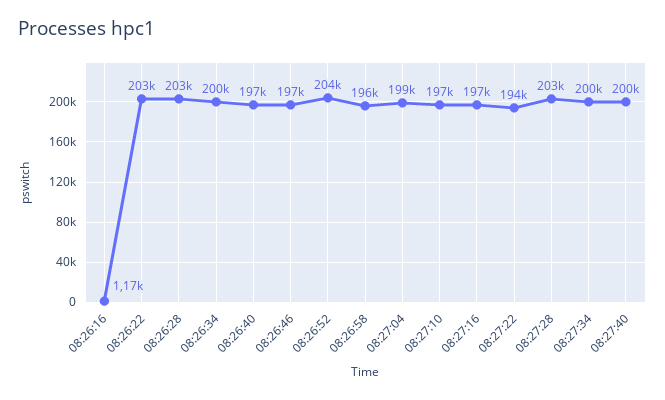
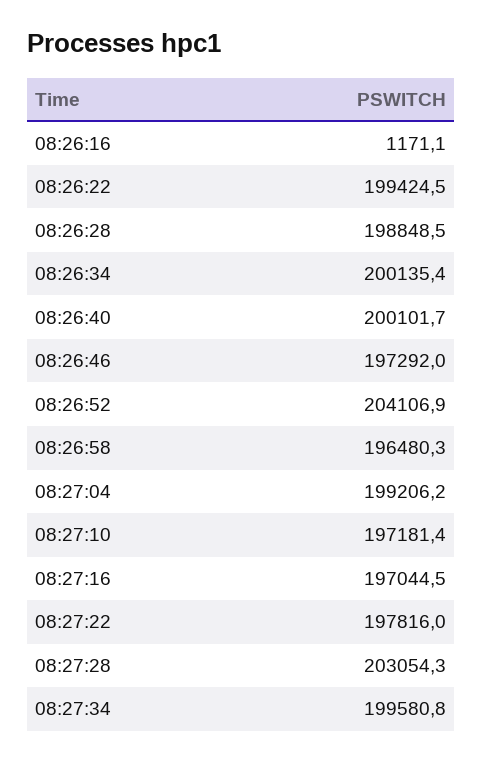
08:26:22: 203000 -> 199424.5
08:26:28: 203000 -> 198848.5
08:26:40: 197000 -> 200101.7
08:27:22: 194000 -> 197816
08:27:40: 200000 -> none

